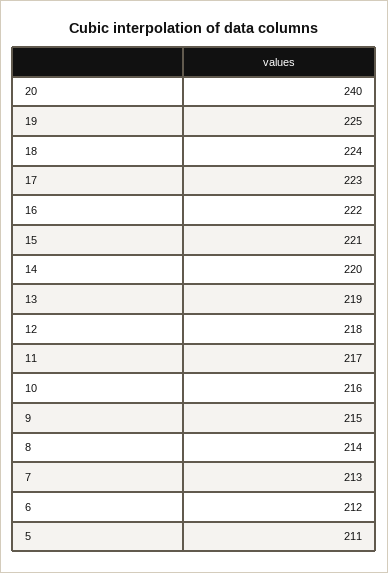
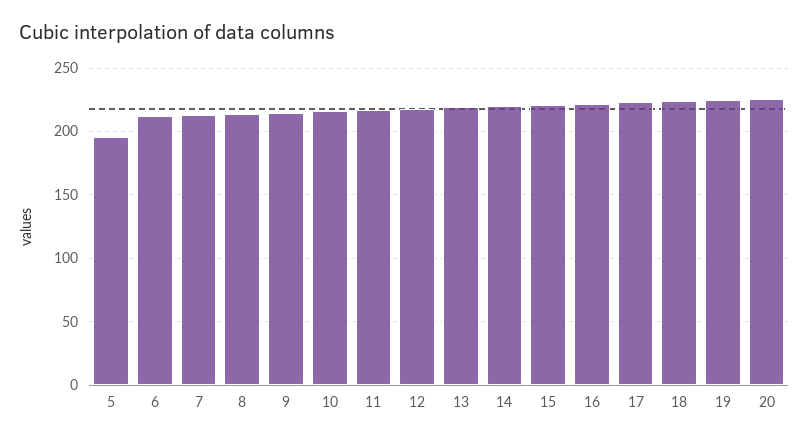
20: 240 -> 225
5: 211 -> 195

